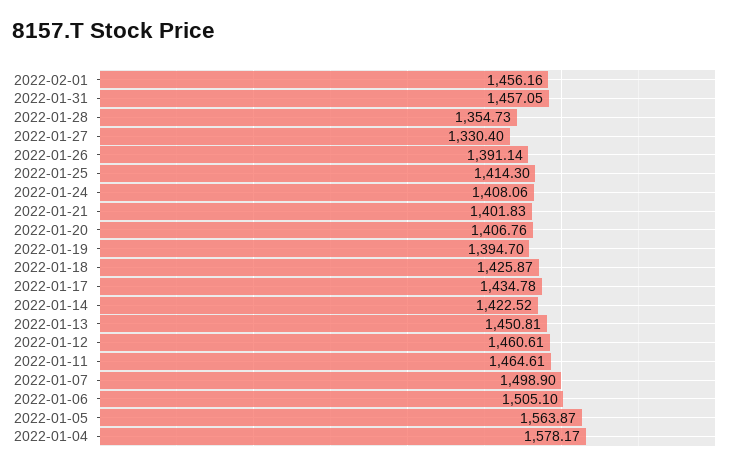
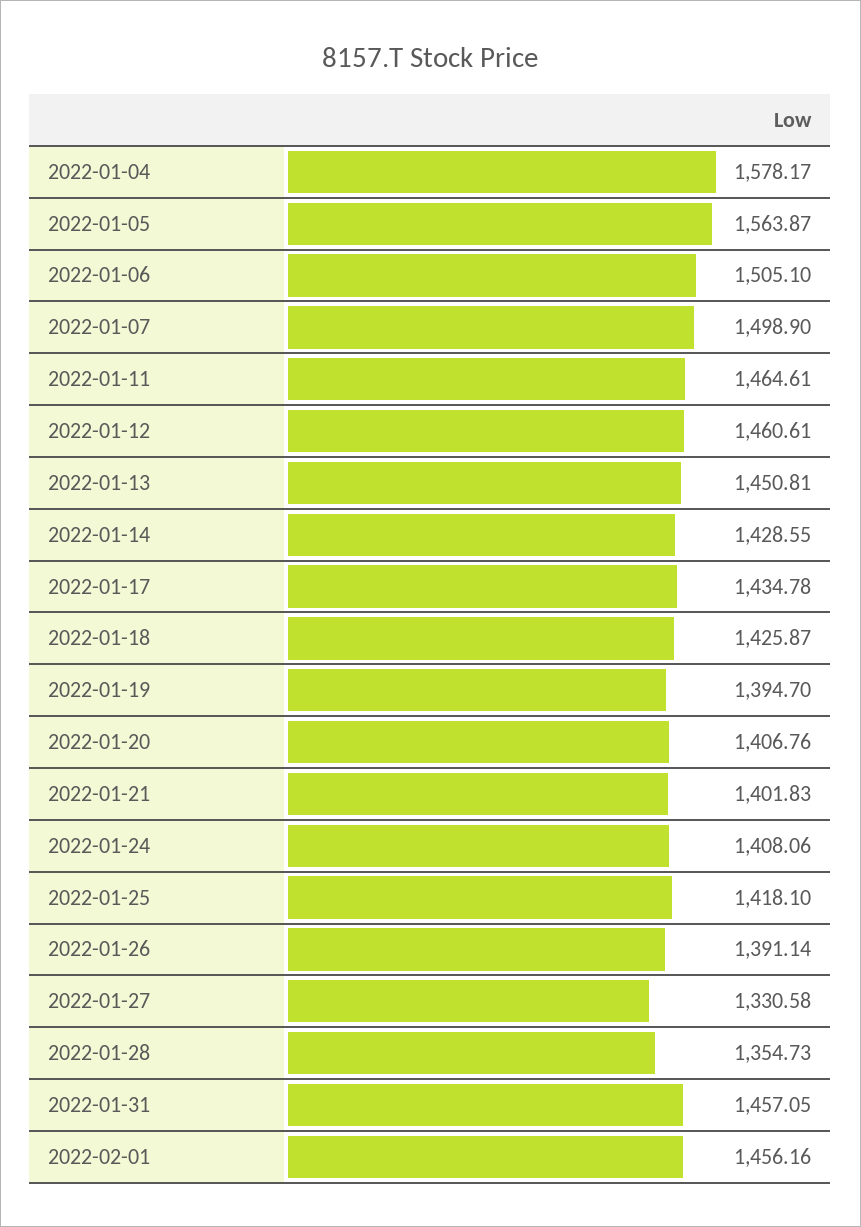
2022-01-27: 1330.4 -> 1330.58
2022-01-25: 1414.3 -> 1418.1
2022-01-14: 1422.52 -> 1428.55

